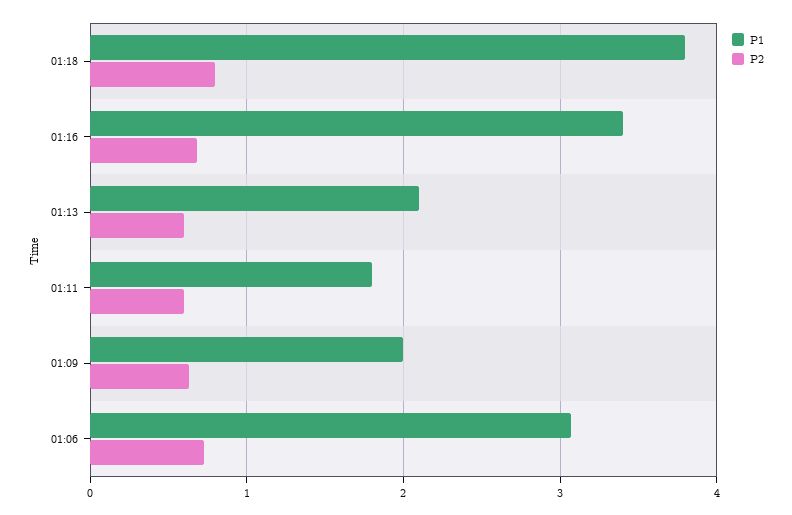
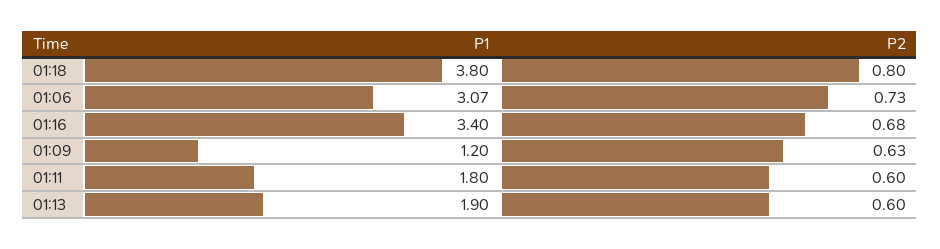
P1, 01:13: 2.1 -> 1.9
P1, 01:09: 2 -> 1.2

